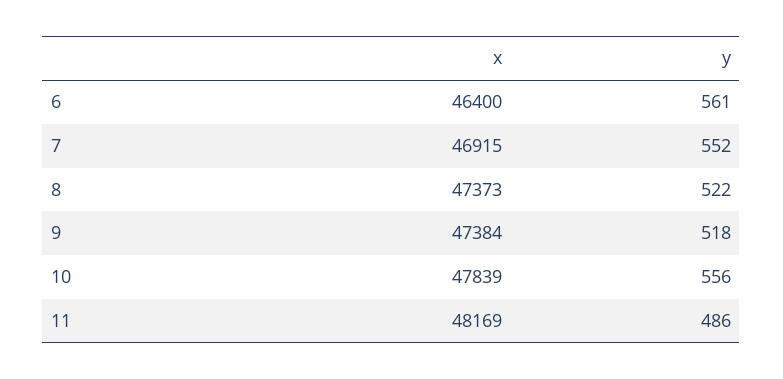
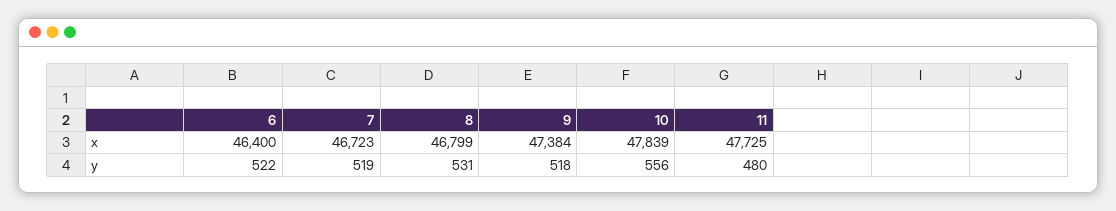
y, 6: 561 -> 522
x, 7: 46915 -> 46723
y, 7: 552 -> 519
x, 8: 47373 -> 46799
y, 8: 522 -> 531
x, 11: 48169 -> 47725
y, 11: 486 -> 480

